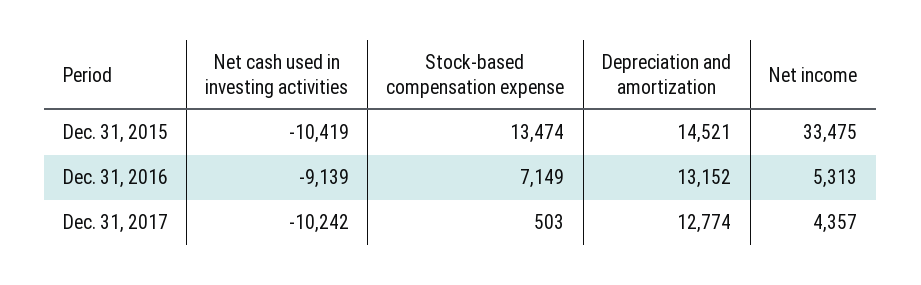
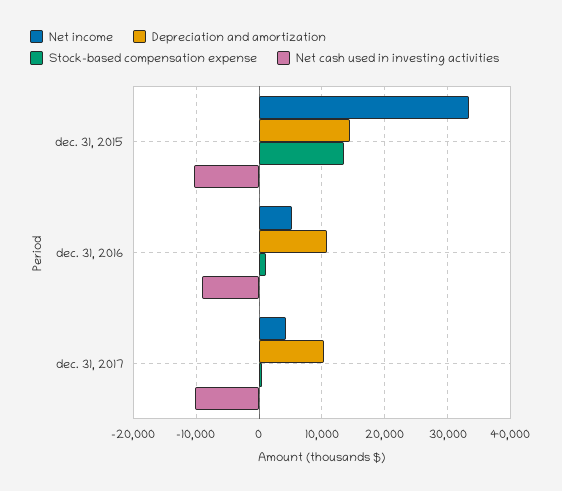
Stock-based compensation expense, Dec. 31, 2016: 7149 -> 1000
Depreciation and amortization, Dec. 31, 2016: 13152 -> 11000
Depreciation and amortization, Dec. 31, 2017: 12774 -> 10000

